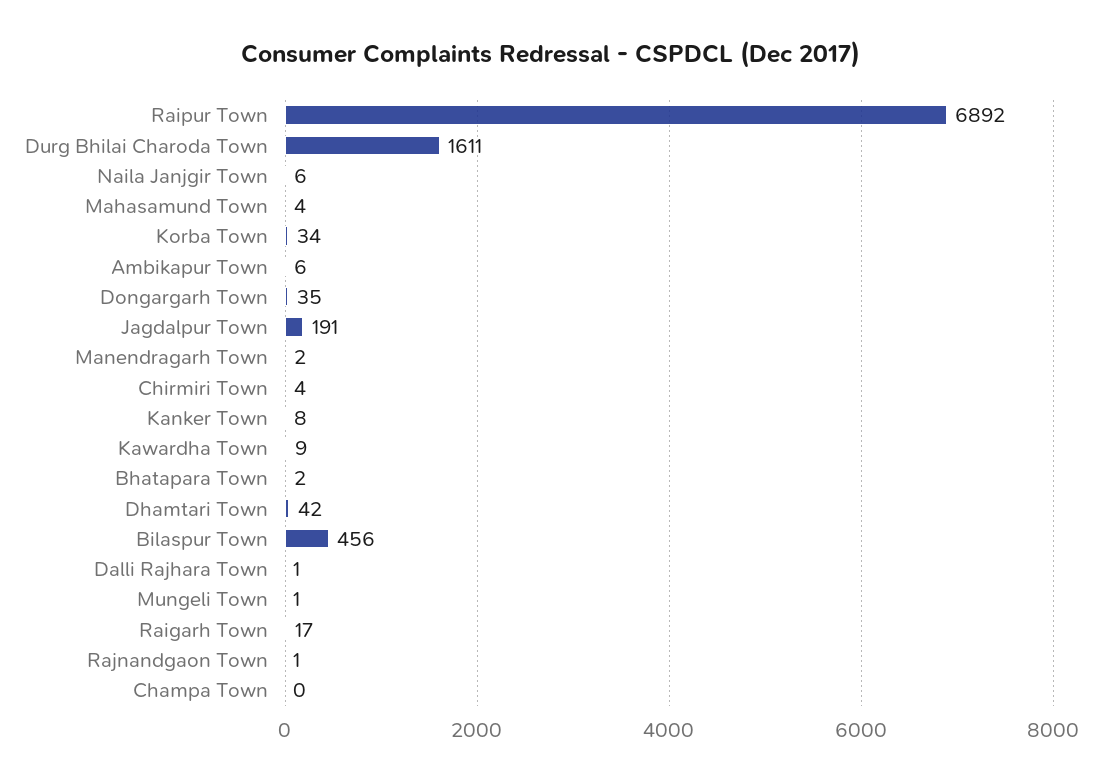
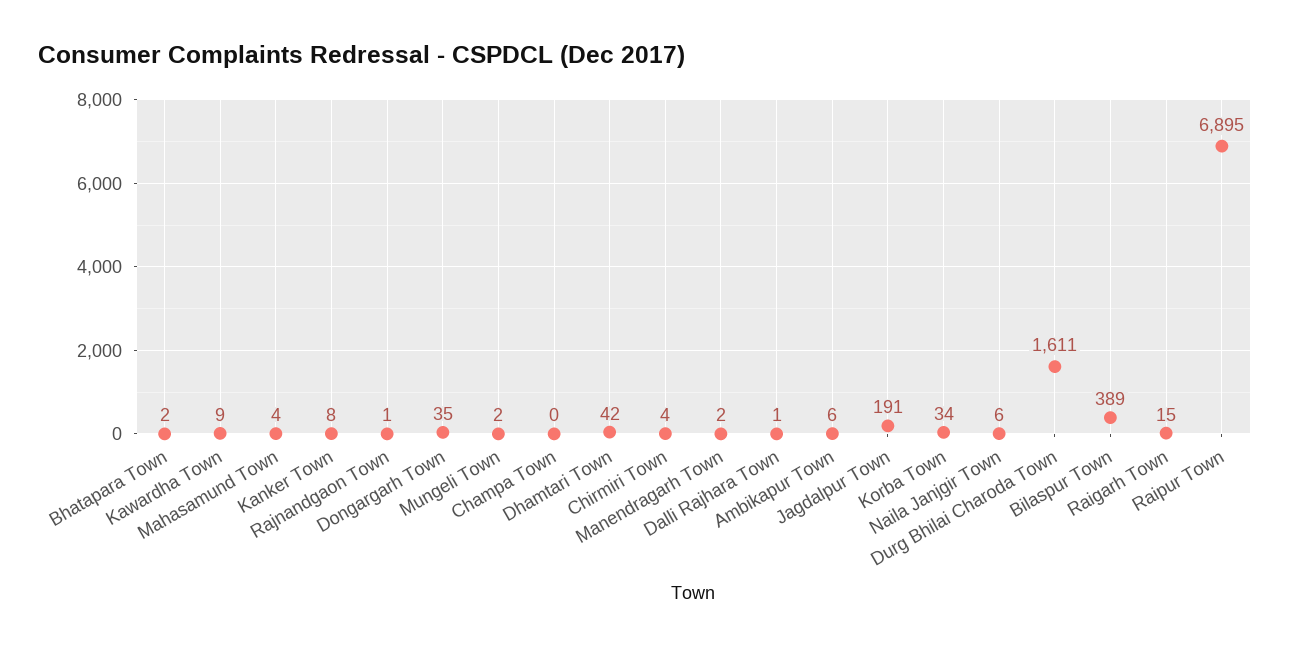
Raipur Town: 6892 -> 6895
Bilaspur Town: 456 -> 389
Mungeli Town: 1 -> 2
Raigarh Town: 17 -> 15

